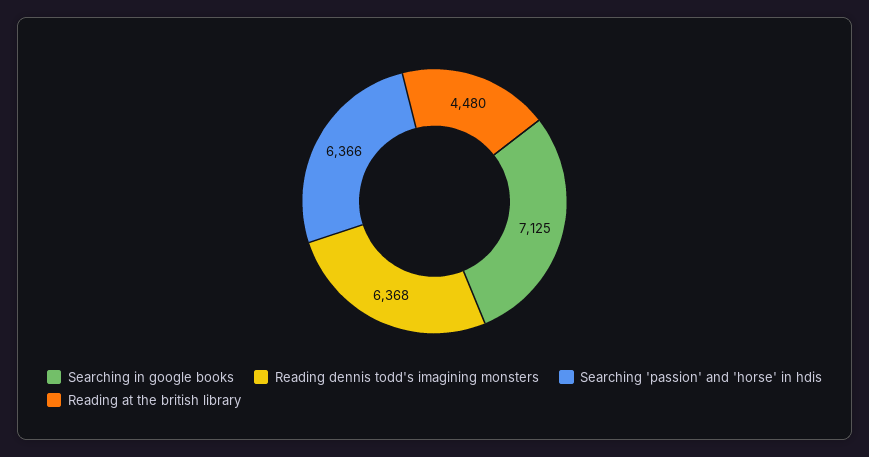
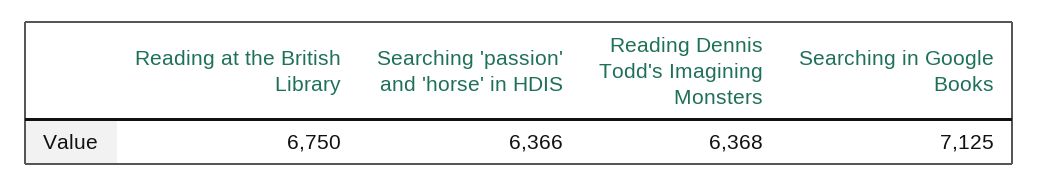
Reading at the british library: 4480 -> 6750

